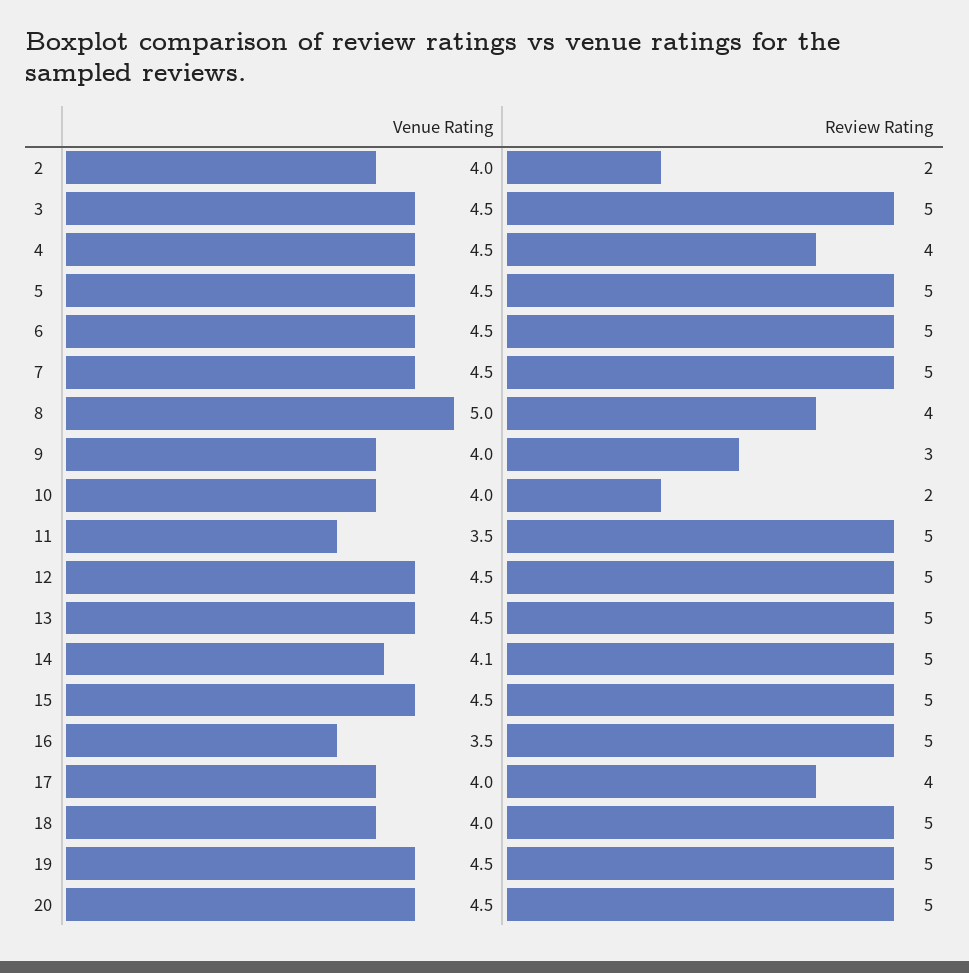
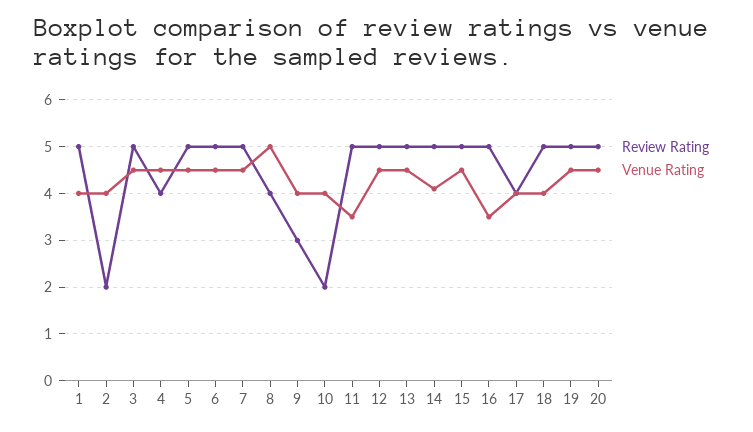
Review Rating, 1: none -> 5
Venue Rating, 1: none -> 4

